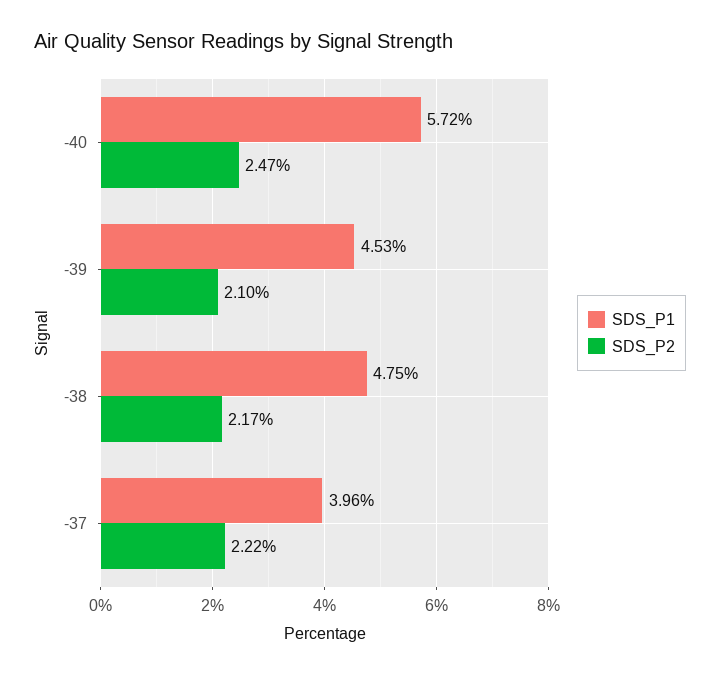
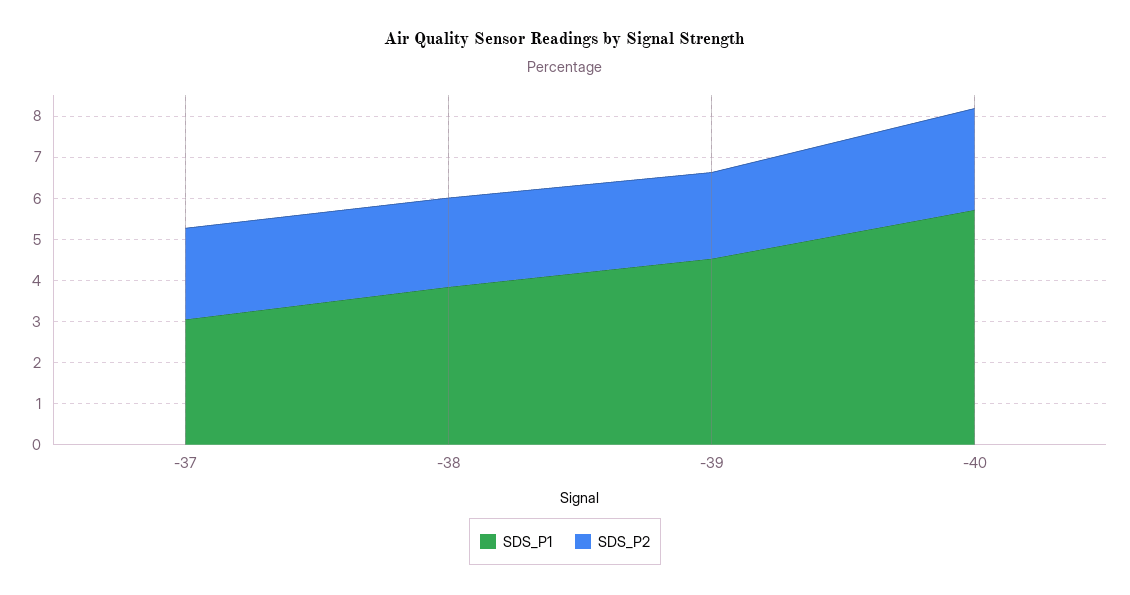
SDS_P1, -38: 4.75 -> 3.8
SDS_P1, -37: 3.96 -> 3

